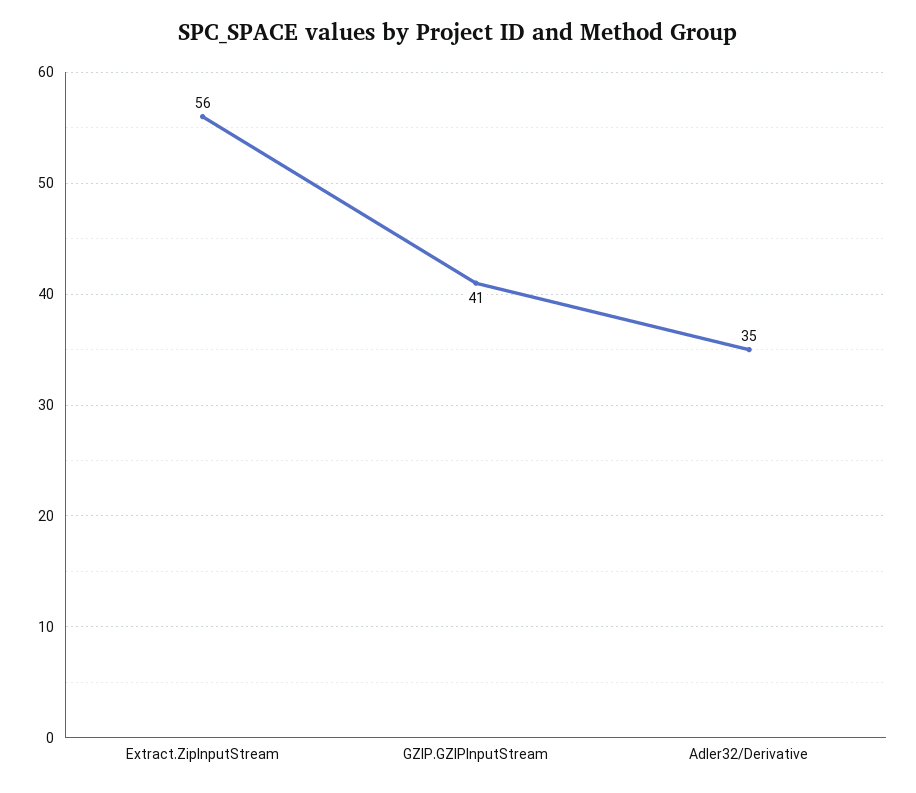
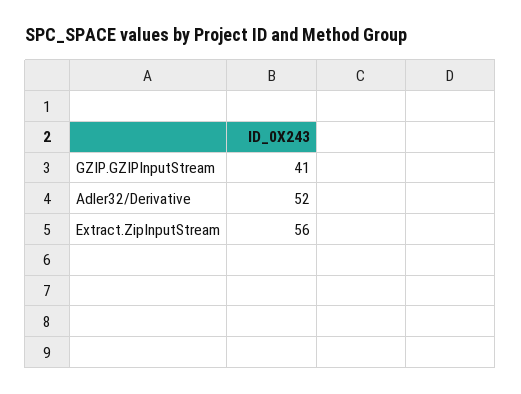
Adler32/Derivative: 35 -> 52

